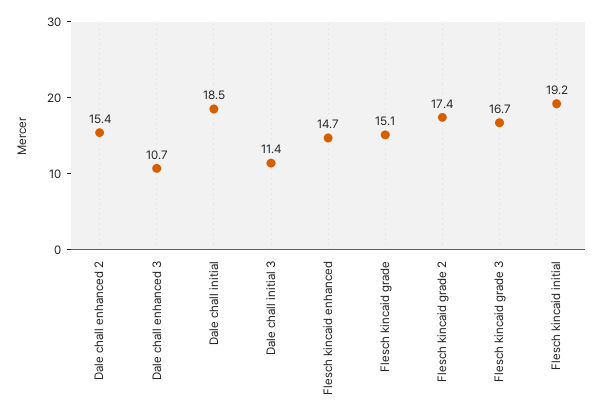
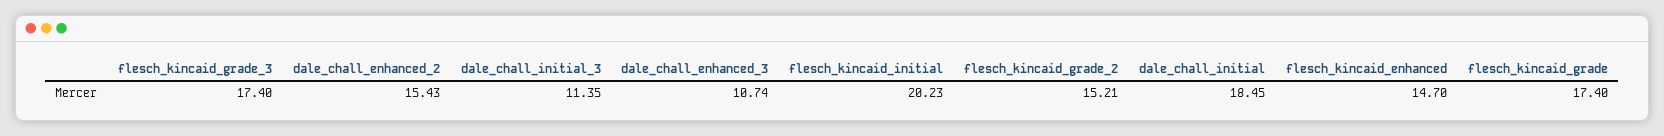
Flesch kincaid grade: 15.1 -> 17.4
Flesch kincaid grade 2: 17.4 -> 15.21
Flesch kincaid grade 3: 16.7 -> 17.4
Flesch kincaid initial: 19.2 -> 20.23

